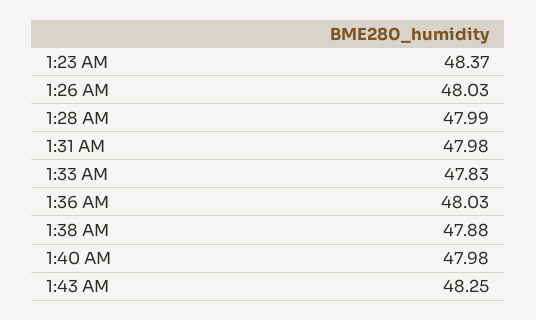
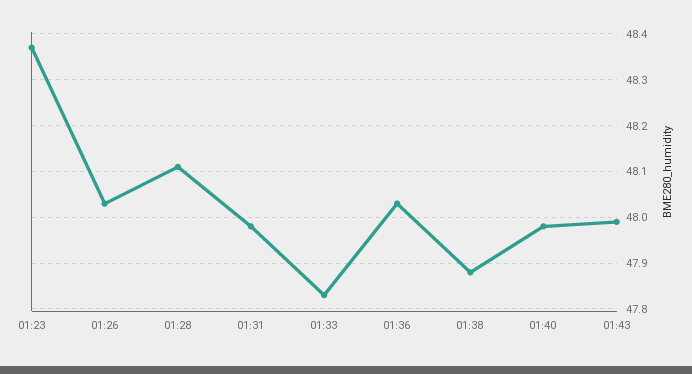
1:28 AM: 47.99 -> 48.1
1:43 AM: 48.25 -> 48

